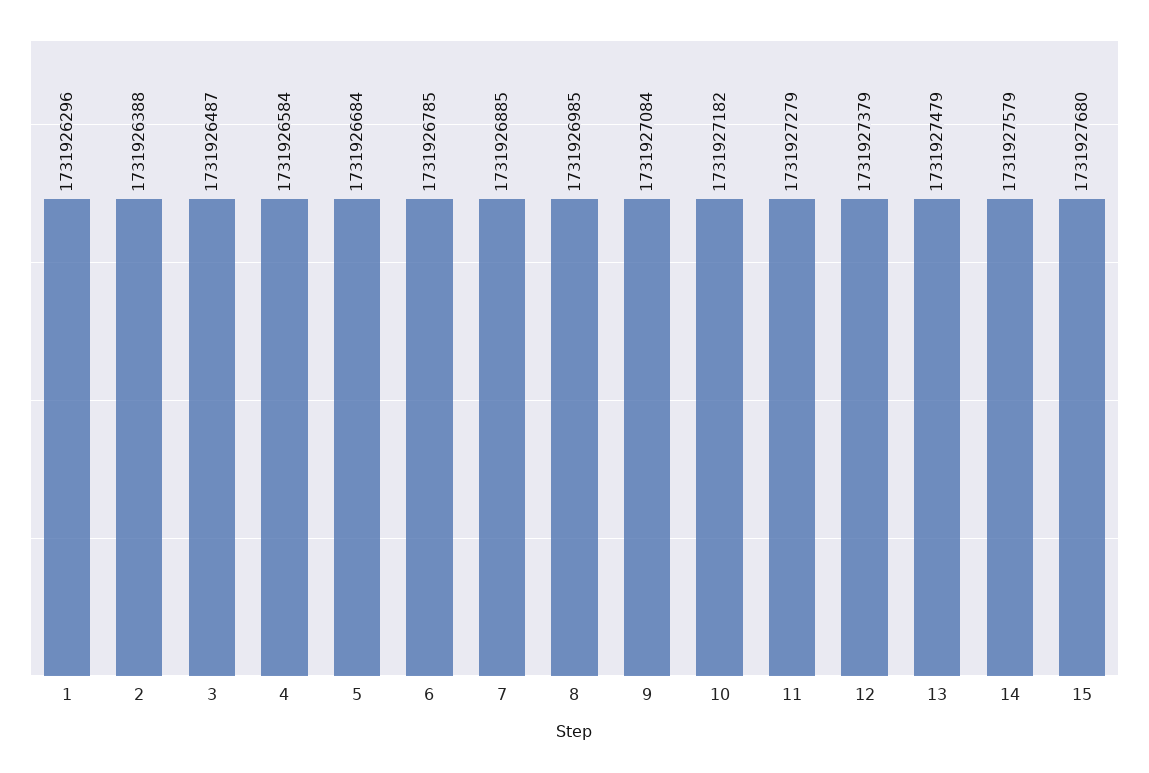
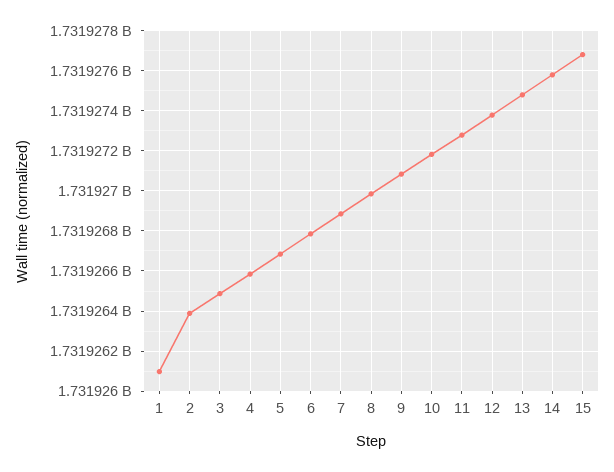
1: 1731926296 -> 1731926100

